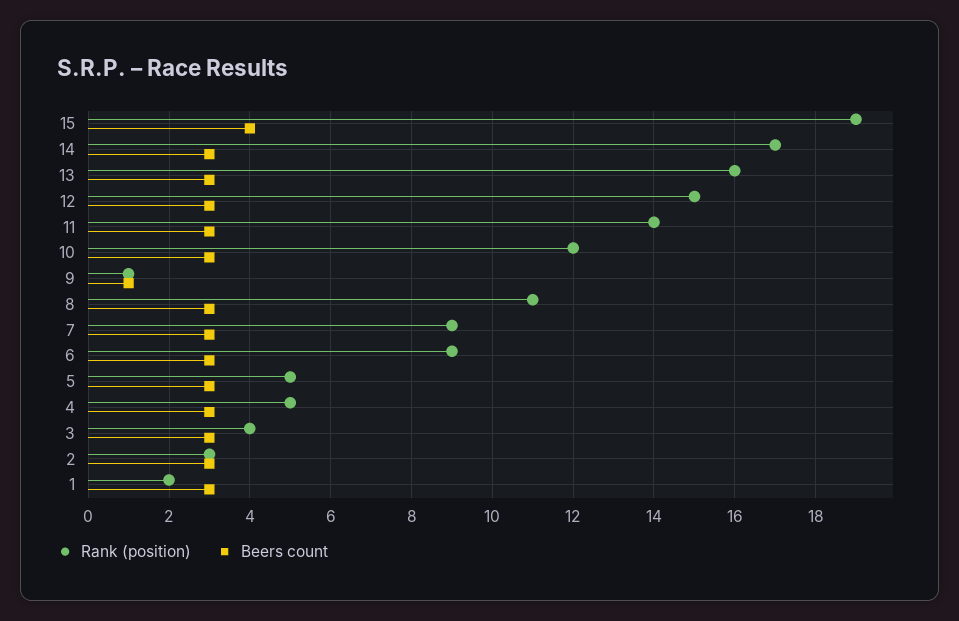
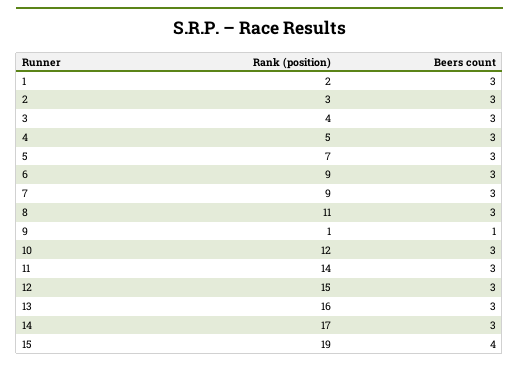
Rank (position), 5: 5 -> 7

